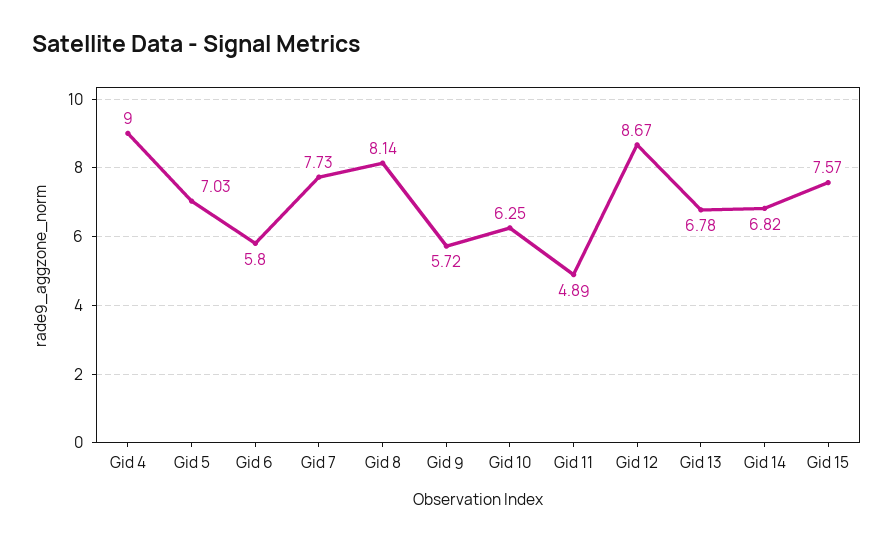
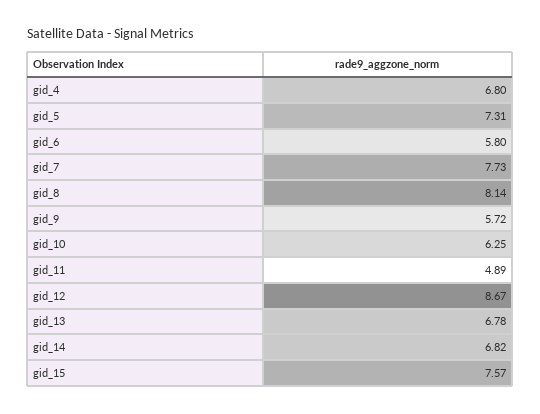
Gid 4: 9 -> 6.8
Gid 5: 7.03 -> 7.31

